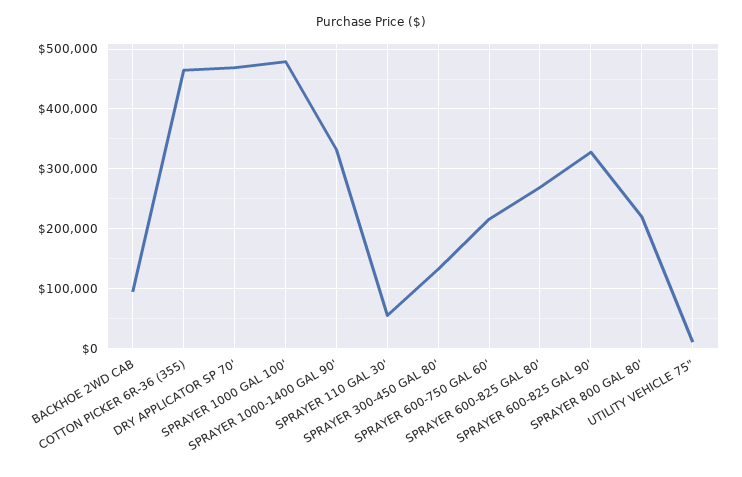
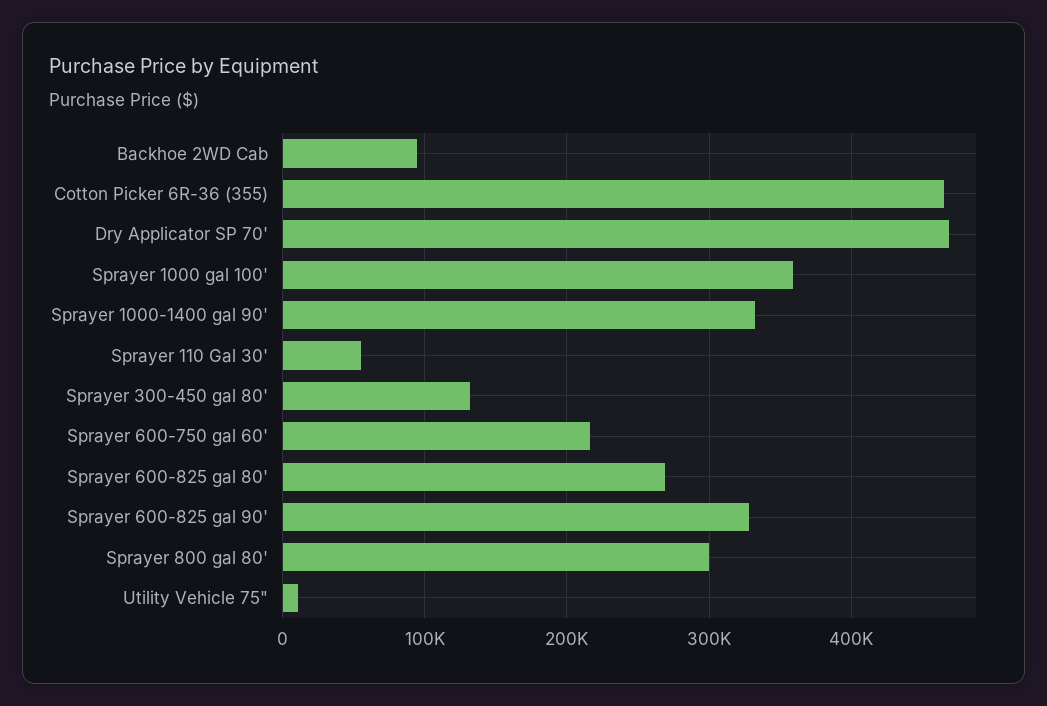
SPRAYER 1000 GAL 100': 480000 -> 360000
SPRAYER 800 GAL 80': 220000 -> 300000

